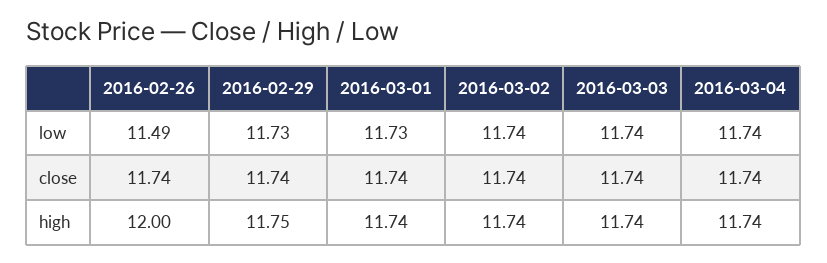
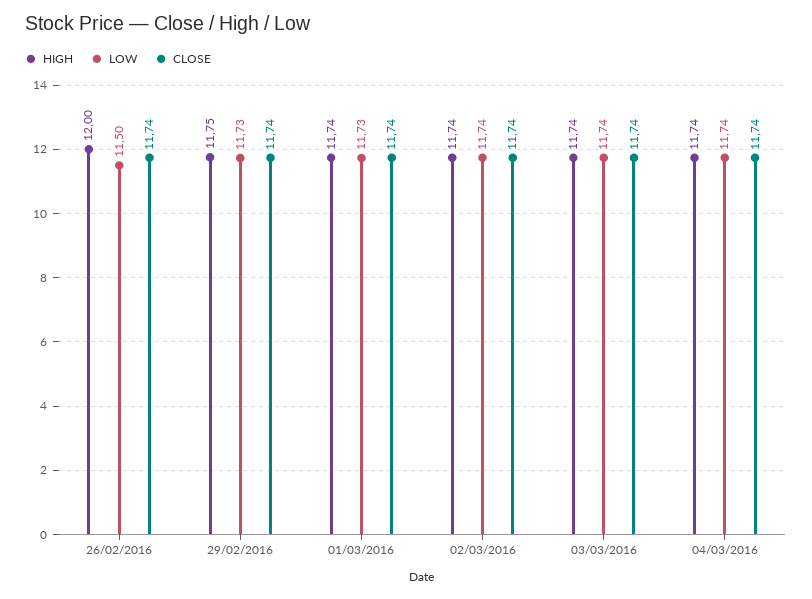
low, 2016-02-26: 11.49 -> 11.5

